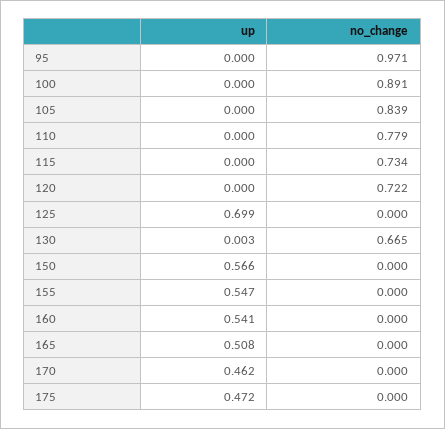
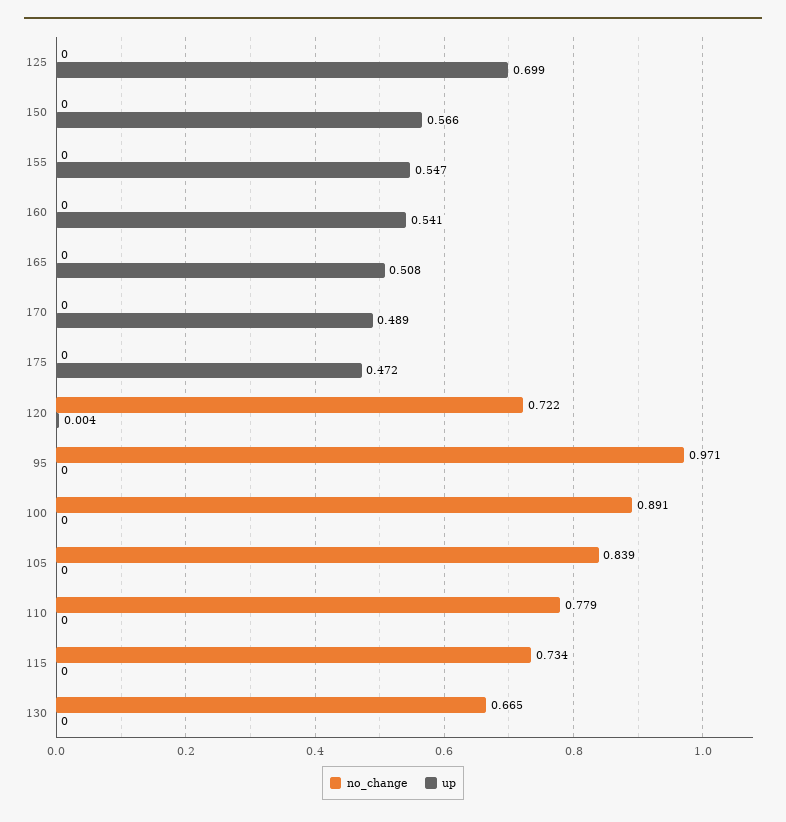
up, 120: 0 -> 0.004
up, 130: 0.003 -> 0
up, 170: 0.462 -> 0.489

